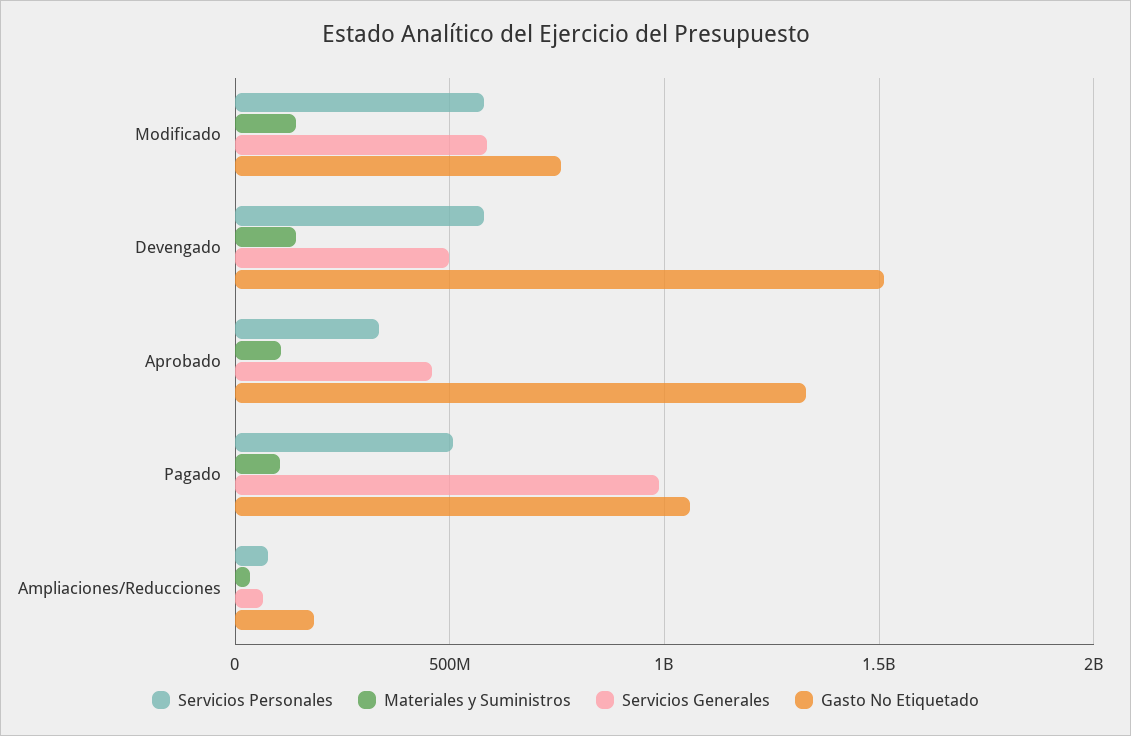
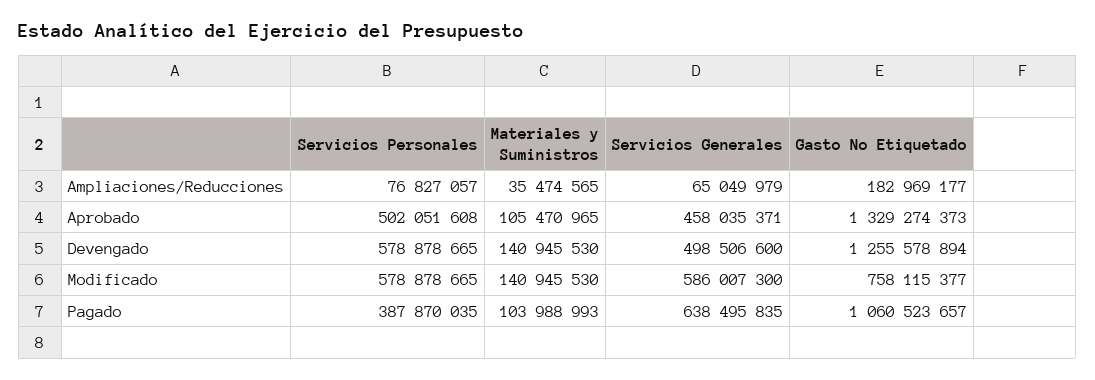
Gasto No Etiquetado, Devengado: 1500000000 -> 1255578894
Servicios Personales, Aprobado: 350000000 -> 502051608
Servicios Personales, Pagado: 500000000 -> 387870035
Servicios Generales, Pagado: 1000000000 -> 638495835

